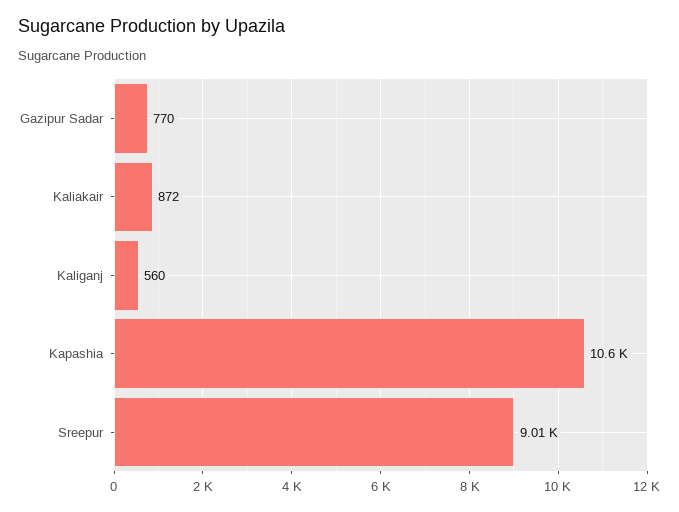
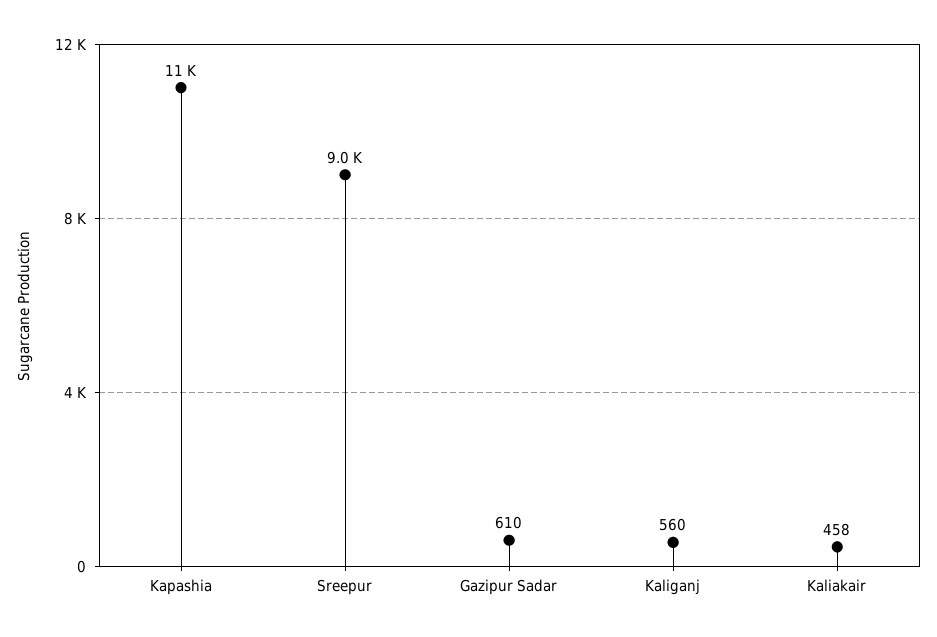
Gazipur Sadar: 770 -> 610
Kaliakair: 872 -> 458

